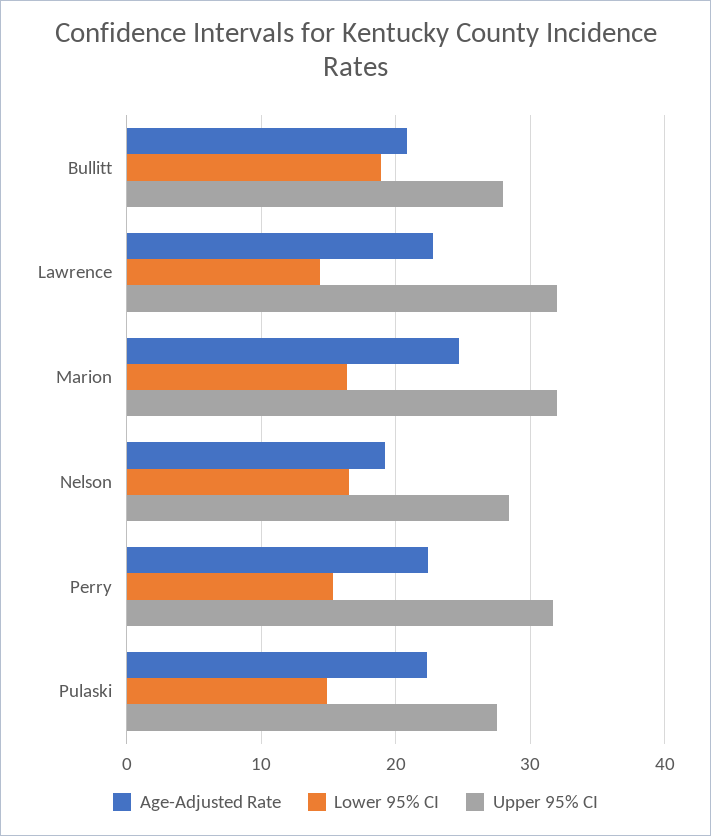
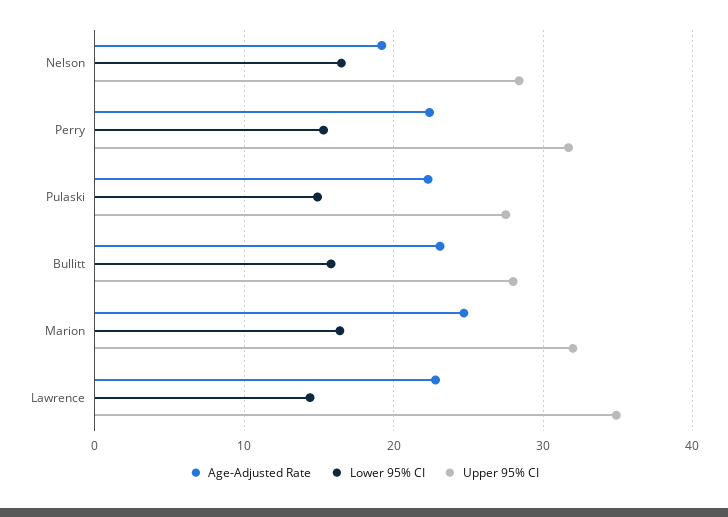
Age-Adjusted Rate, Bullitt: 21 -> 23
Lower 95% CI, Bullitt: 19 -> 16
Upper 95% CI, Lawrence: 32 -> 35

